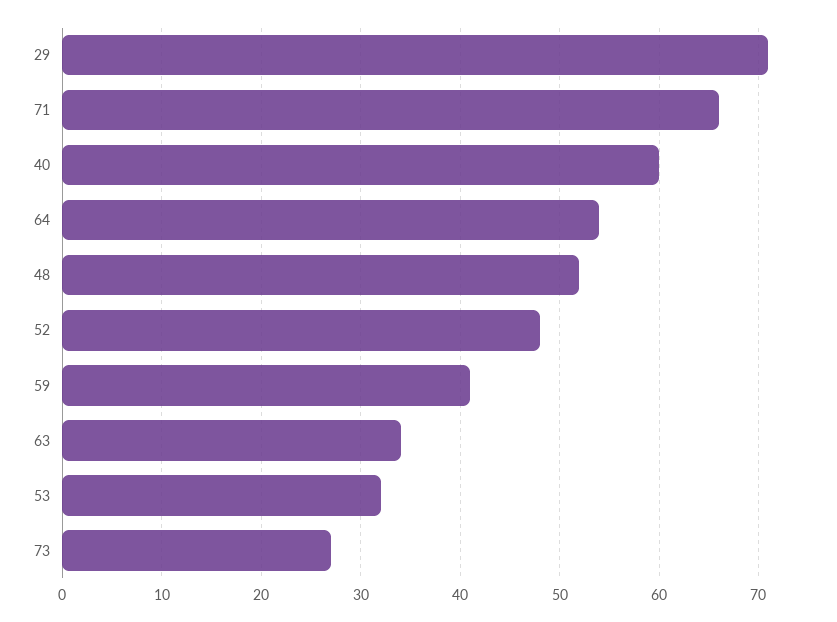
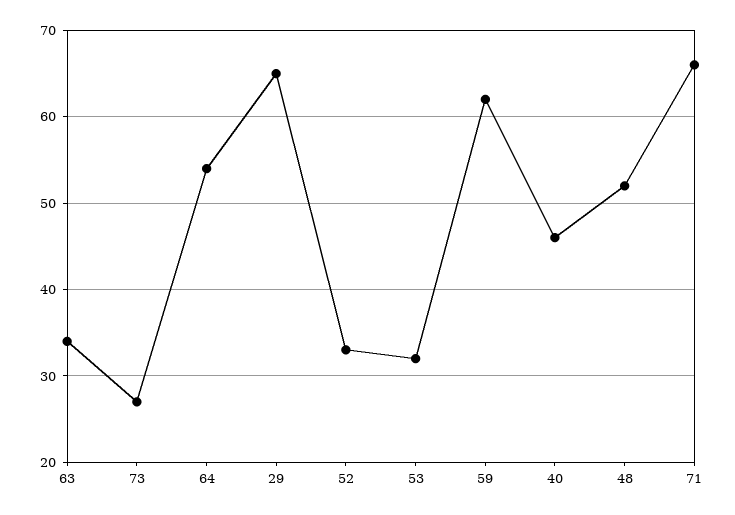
29: 71 -> 65
40: 60 -> 46
52: 48 -> 33
59: 41 -> 62

